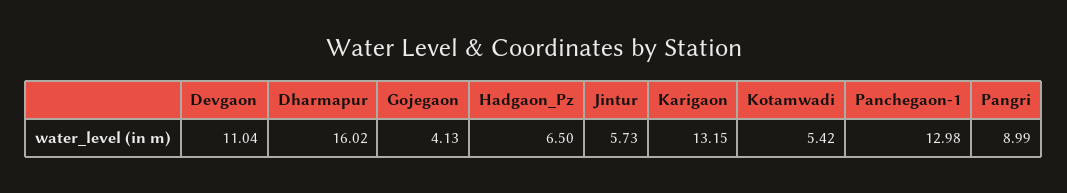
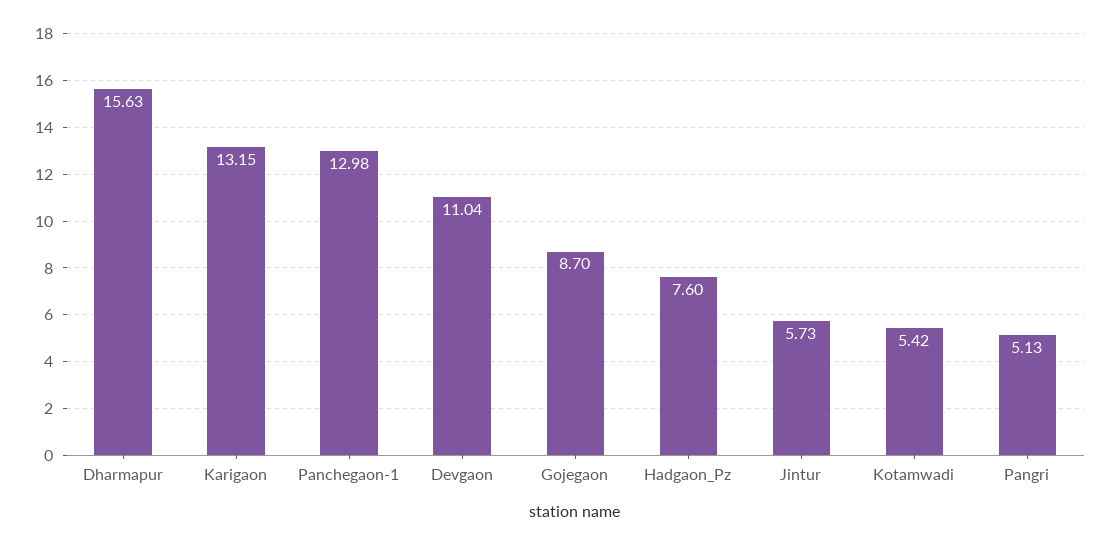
Dharmapur: 16.02 -> 15.63
Gojegaon: 4.13 -> 8.7
Hadgaon_Pz: 6.5 -> 7.6
Pangri: 8.99 -> 5.13

